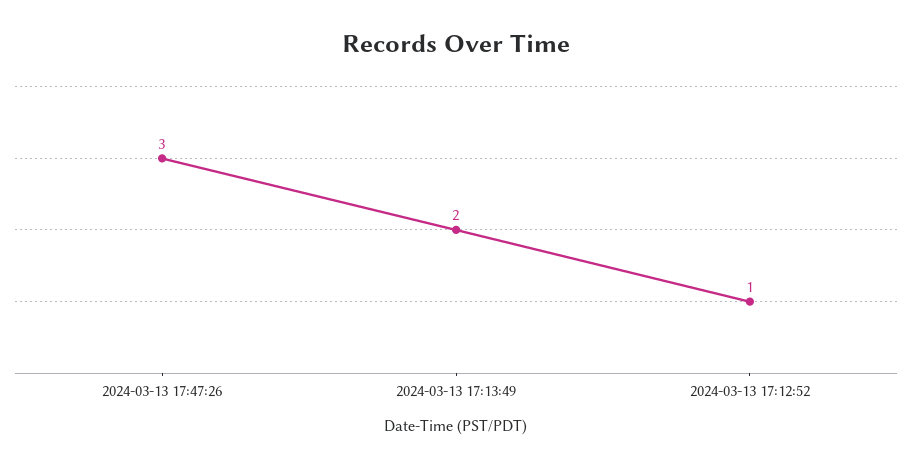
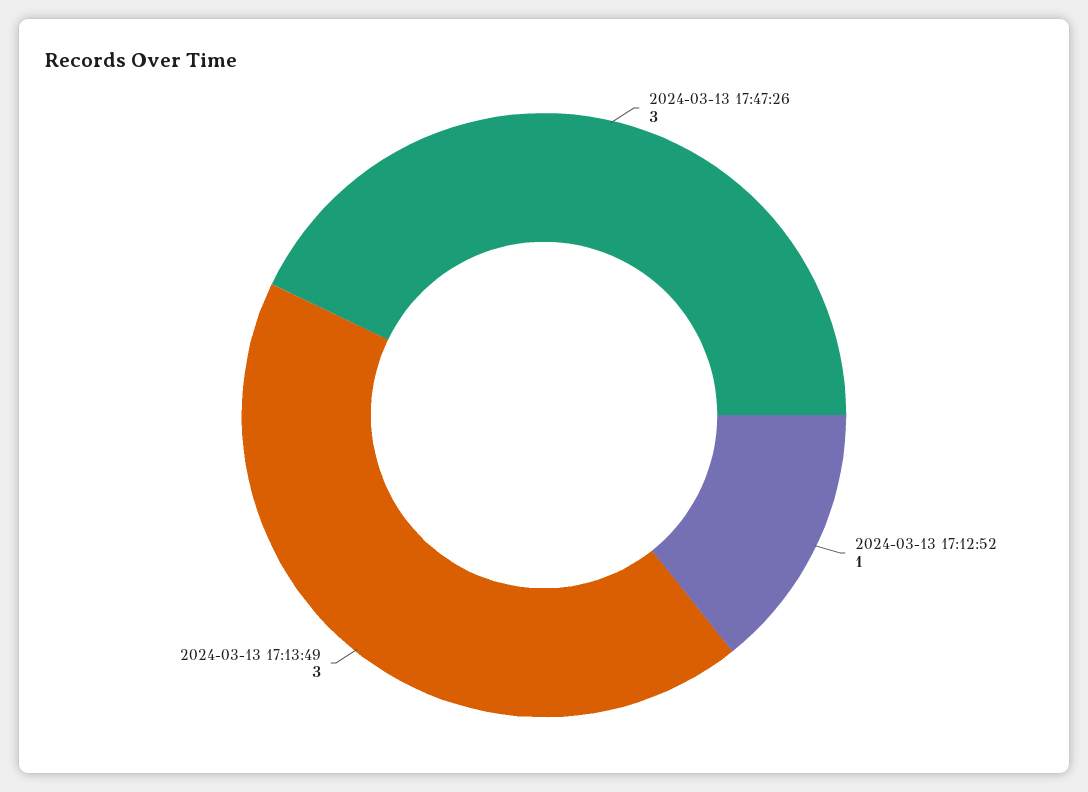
2024-03-13 17:13:49: 2 -> 3

